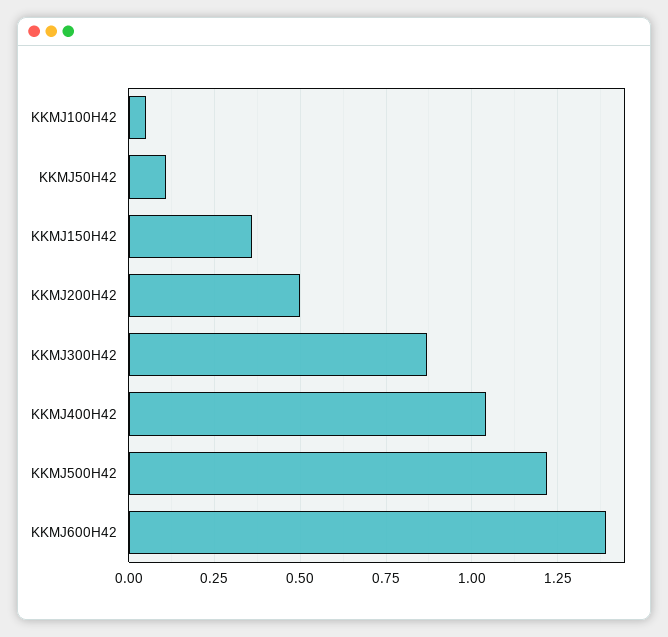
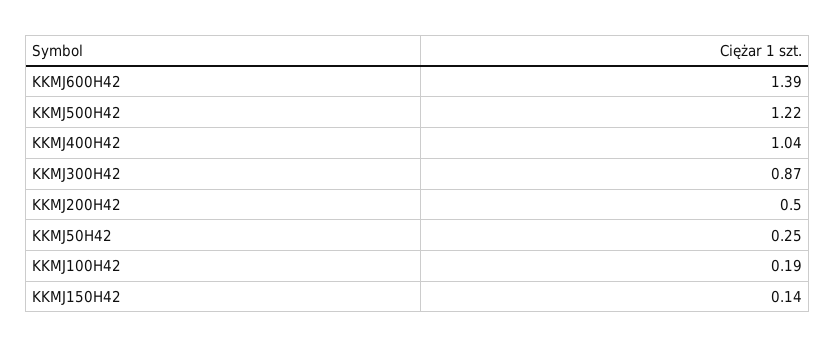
KKMJ100H42: 0.05 -> 0.19
KKMJ50H42: 0.1 -> 0.25
KKMJ150H42: 0.35 -> 0.14

